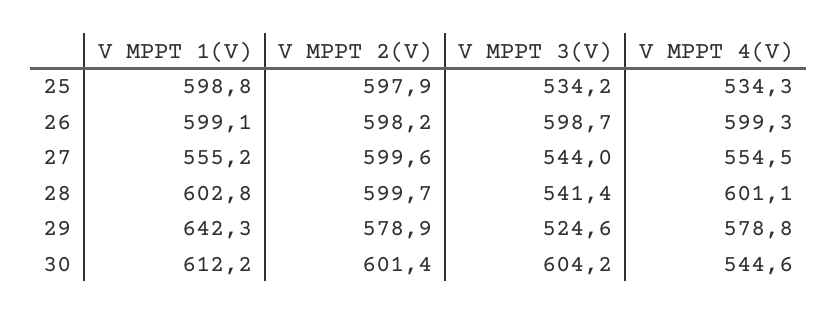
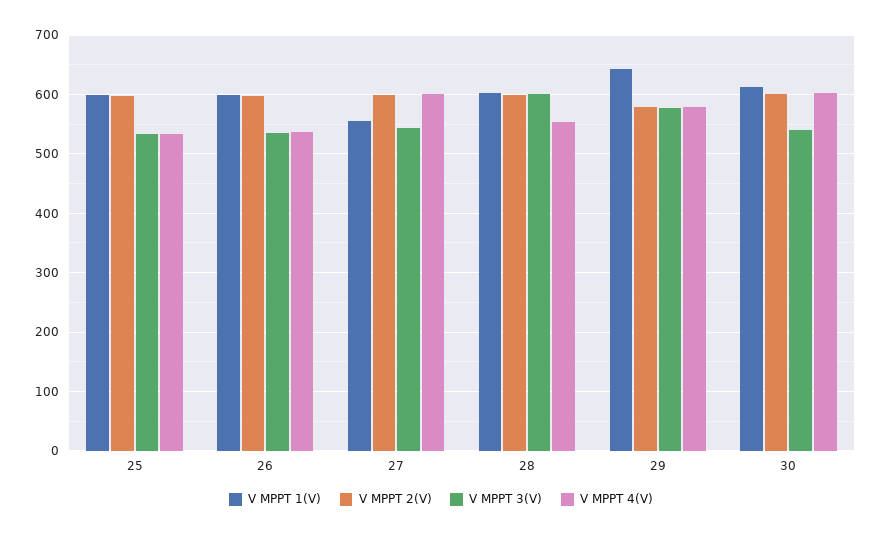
V MPPT 3(V), 26: 598.7 -> 540
V MPPT 4(V), 26: 599.3 -> 540
V MPPT 4(V), 27: 554.5 -> 600
V MPPT 3(V), 28: 541.4 -> 600
V MPPT 4(V), 28: 601.1 -> 560
V MPPT 3(V), 29: 524.6 -> 580
V MPPT 3(V), 30: 604.2 -> 540
V MPPT 4(V), 30: 544.6 -> 600

